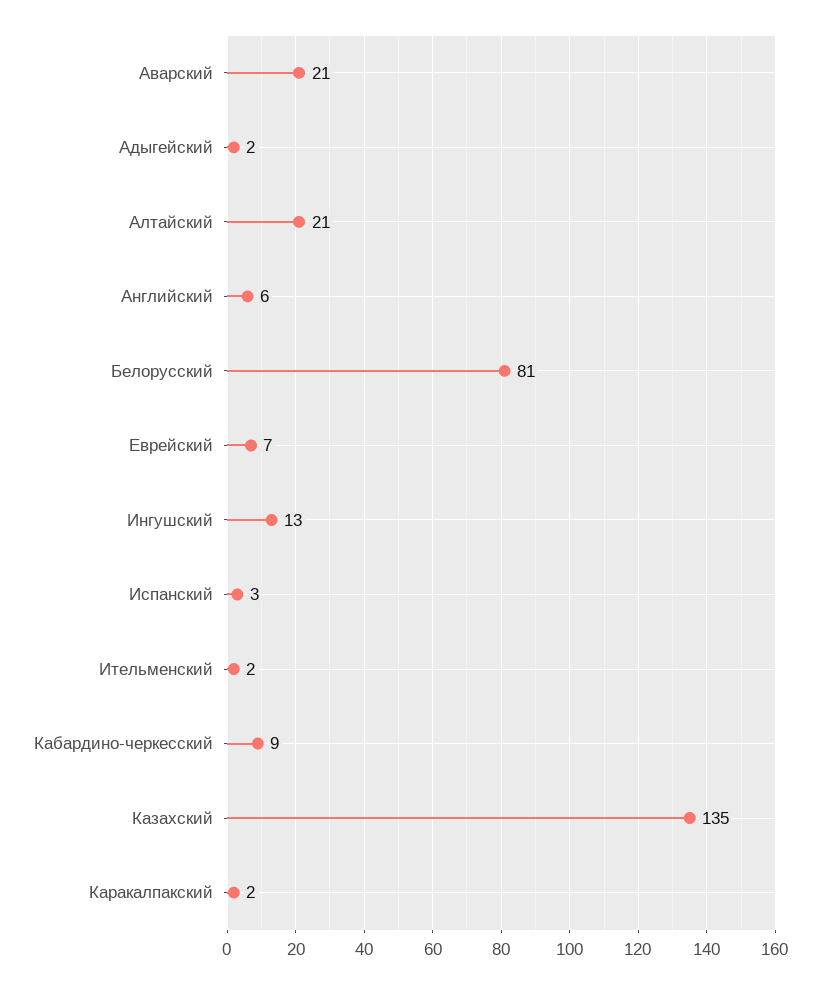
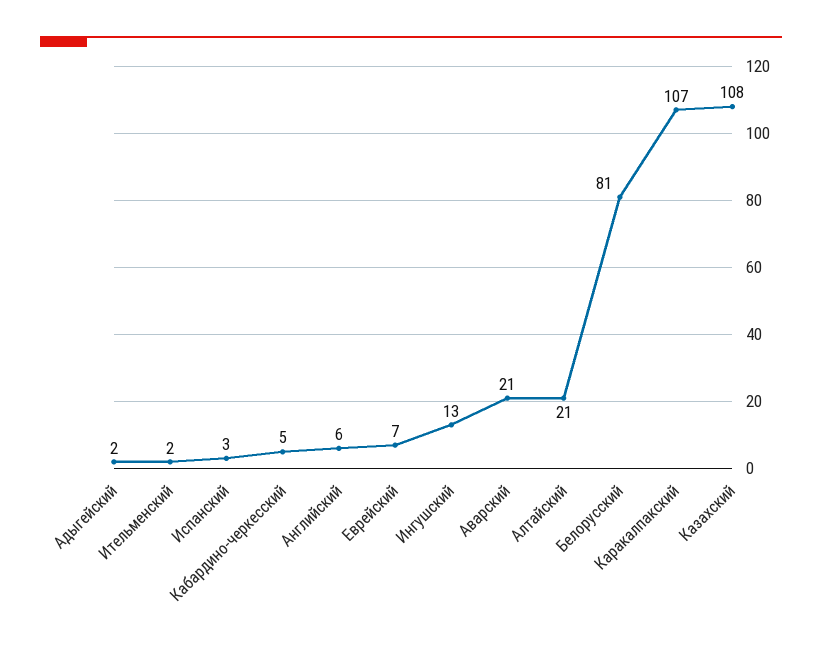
Кабардино-черкесский: 9 -> 5
Казахский: 135 -> 108
Каракалпакский: 2 -> 107

